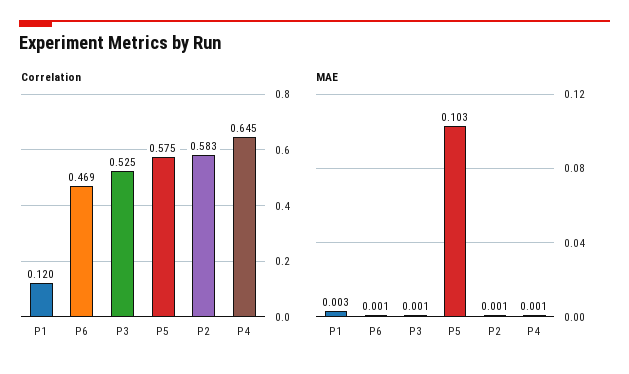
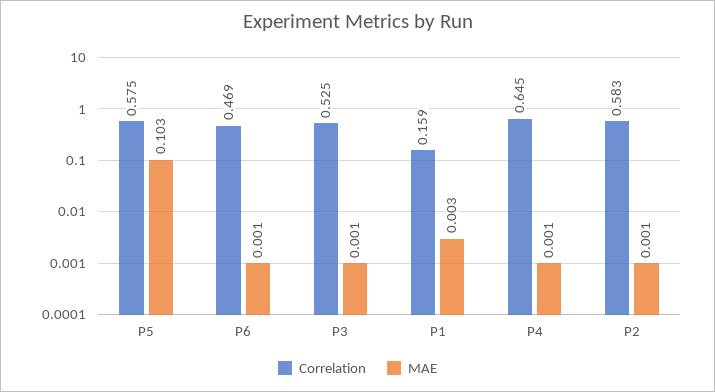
Correlation, P1: 0.12 -> 0.159

